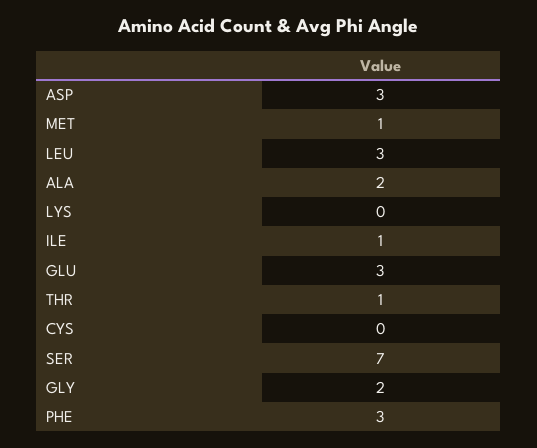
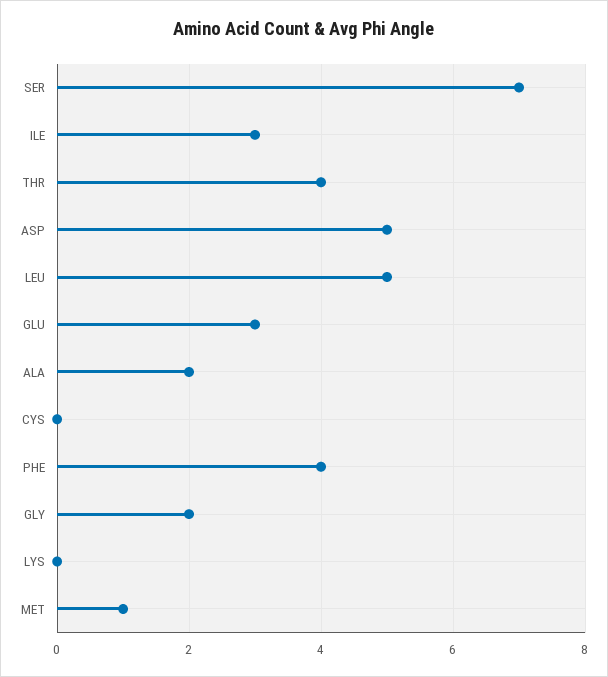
ASP: 3 -> 5
LEU: 3 -> 5
ILE: 1 -> 3
THR: 1 -> 4
PHE: 3 -> 4

